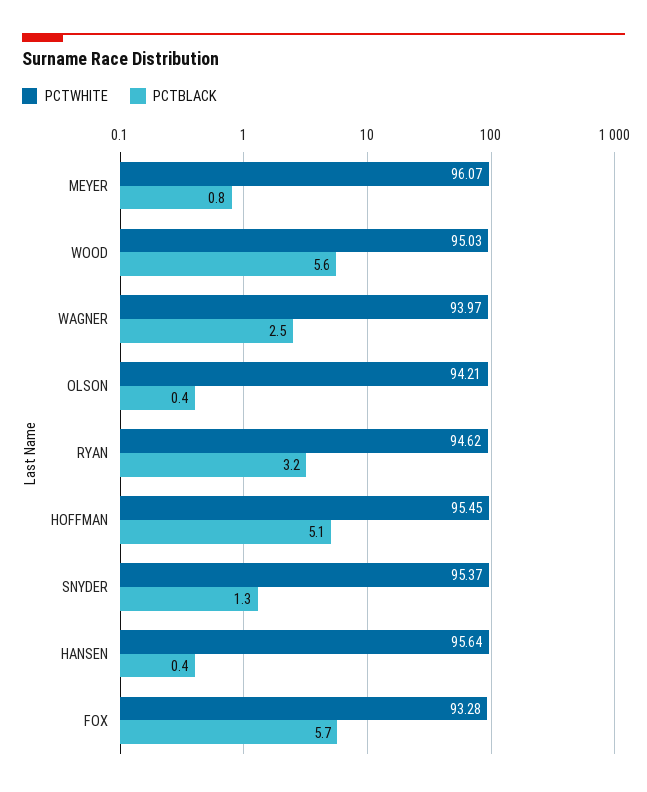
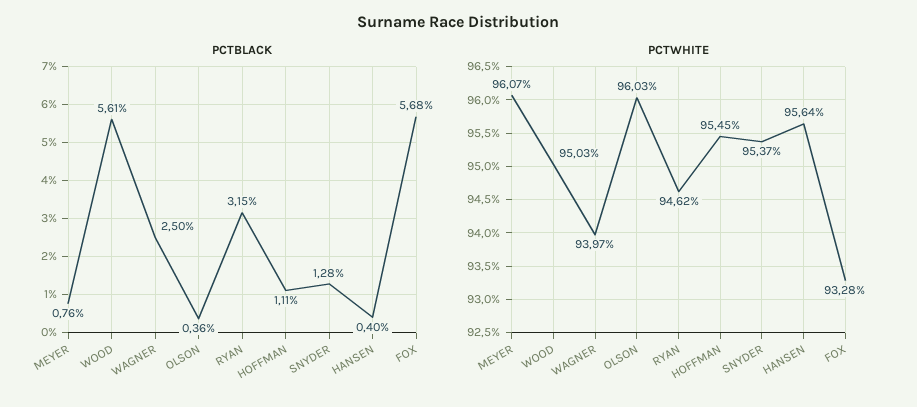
PCTWHITE, OLSON: 94.21 -> 96.03
PCTBLACK, HOFFMAN: 5.1 -> 1.11

